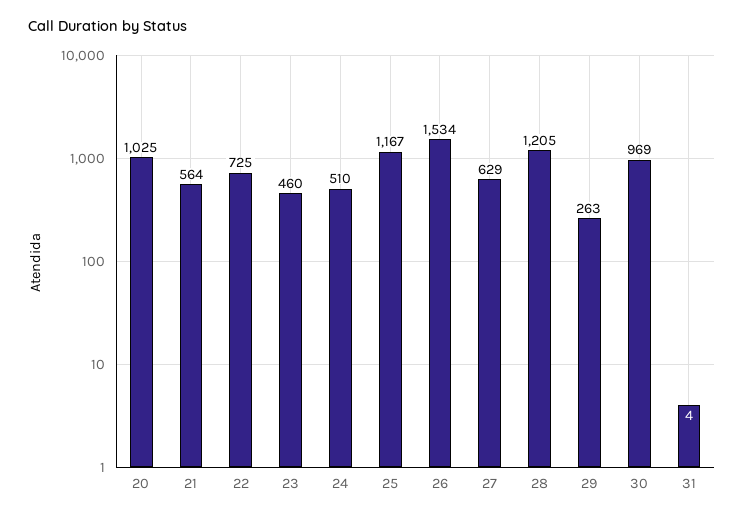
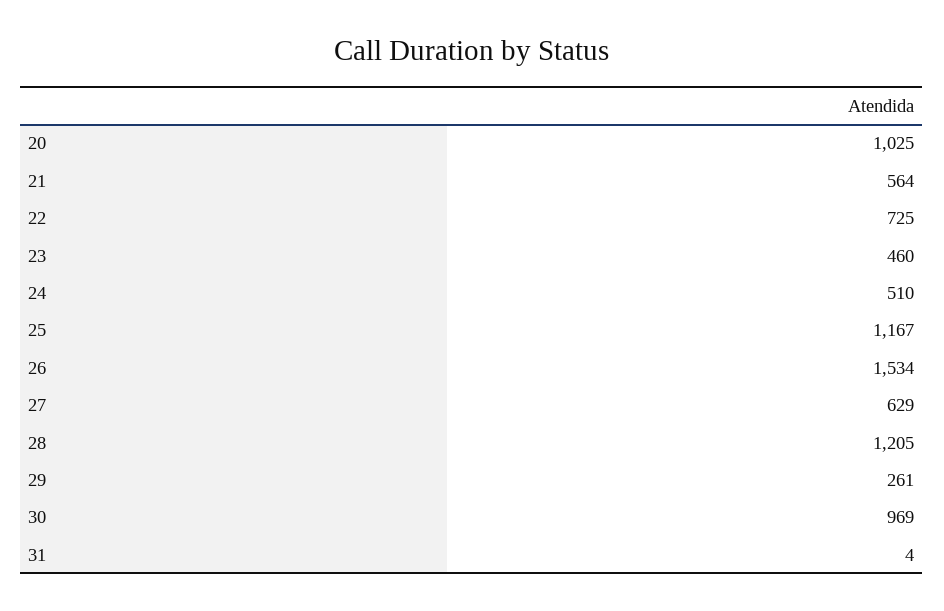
29: 263 -> 261

